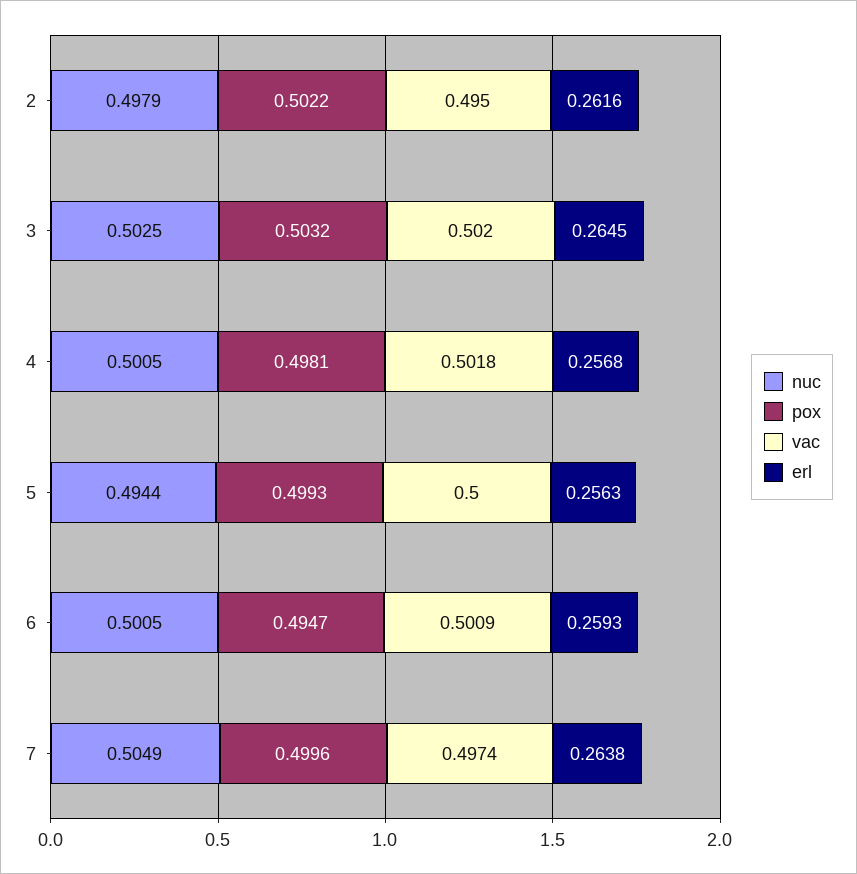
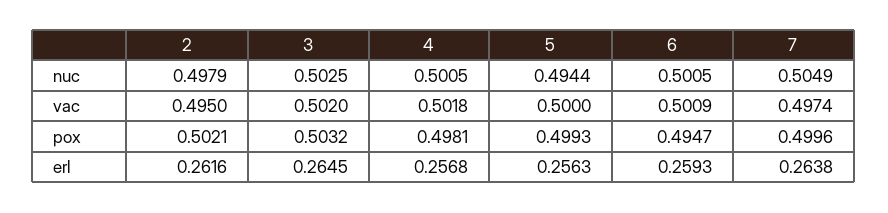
pox, 2: 0.5022 -> 0.5021

